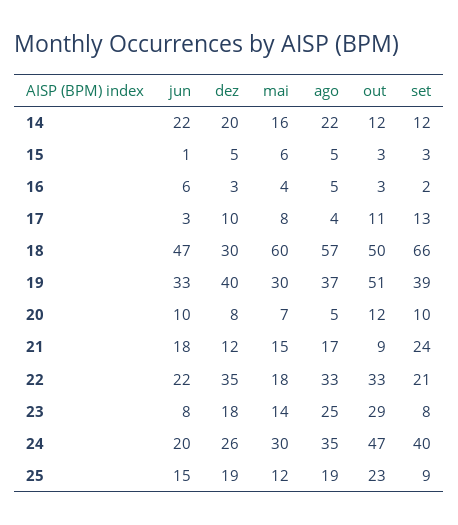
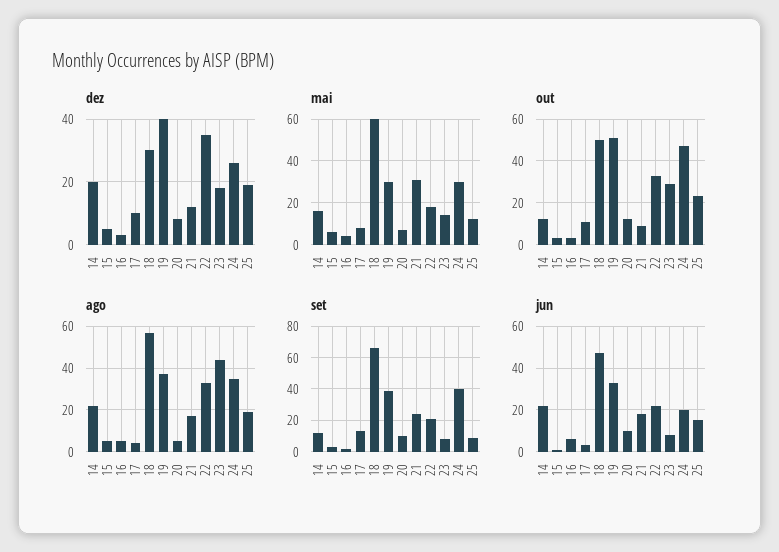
mai, 21: 15 -> 30
ago, 23: 25 -> 45

